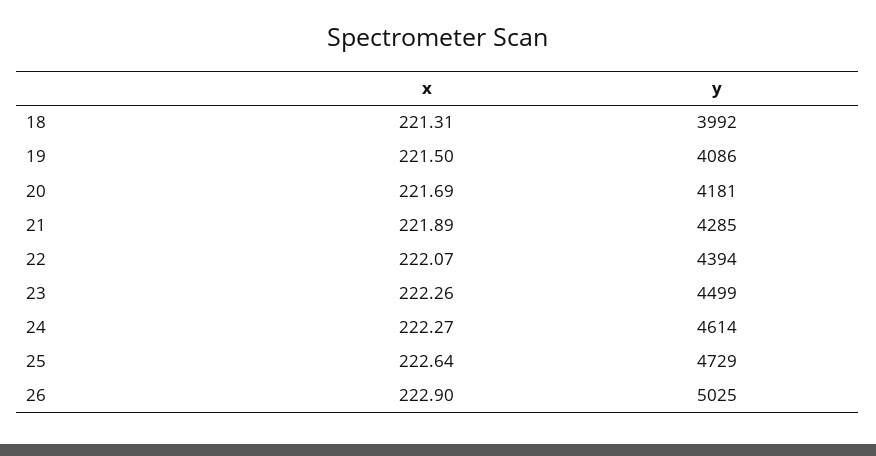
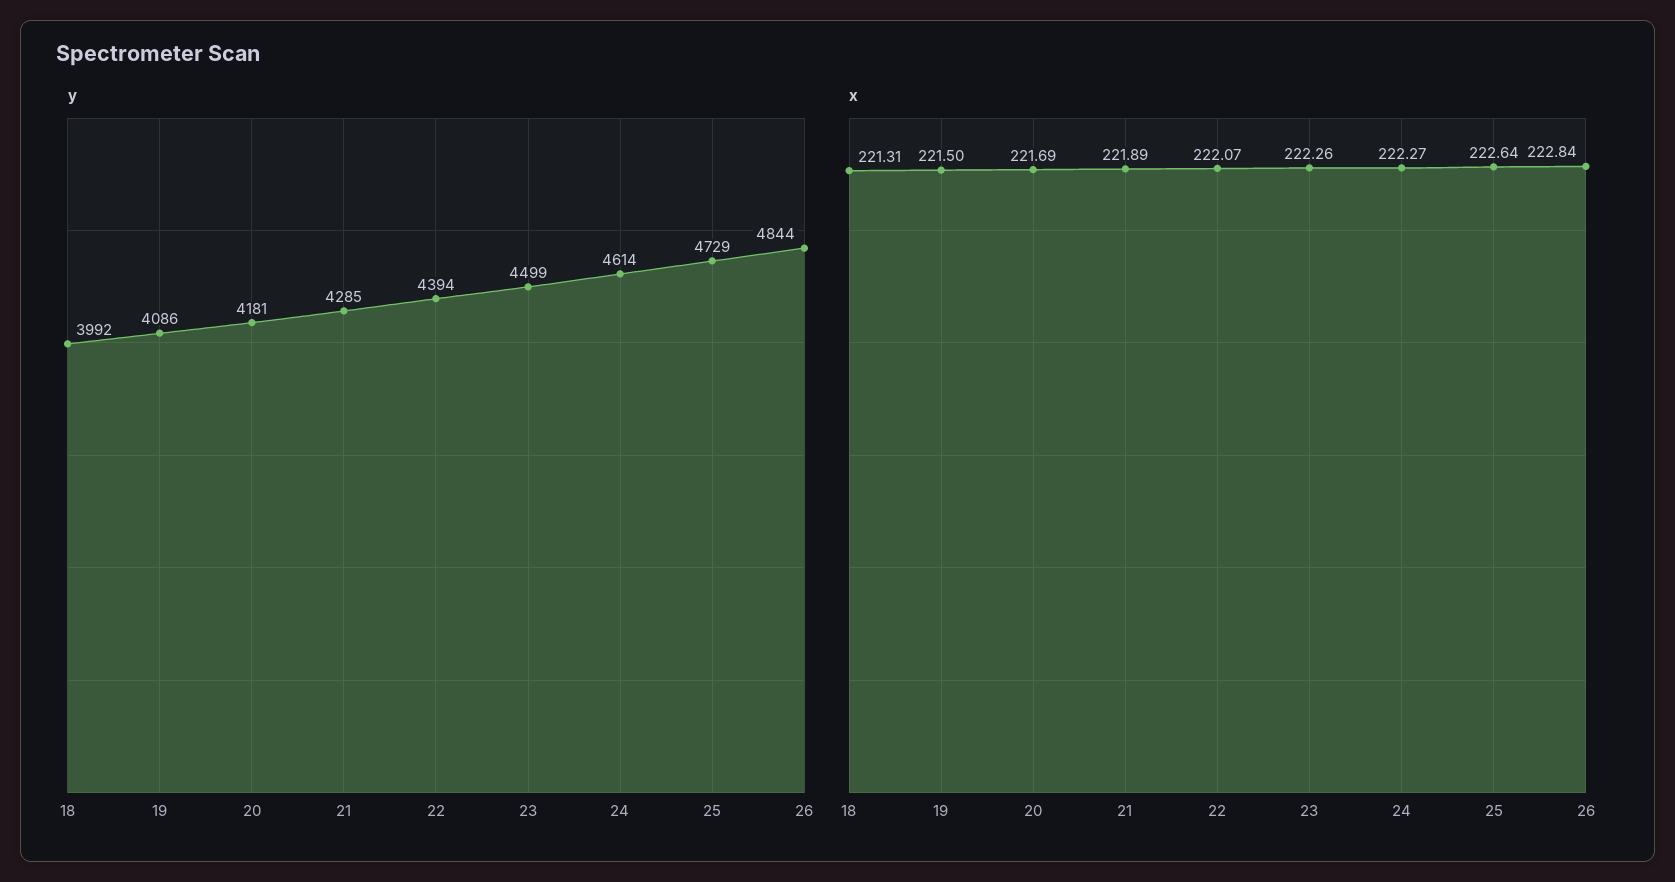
x, 26: 222.9 -> 222.84
y, 26: 5025 -> 4844

